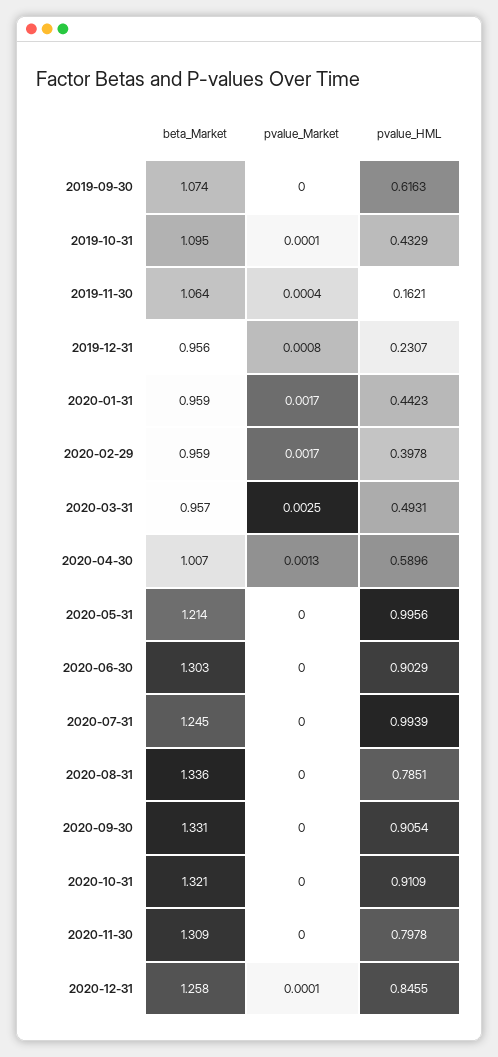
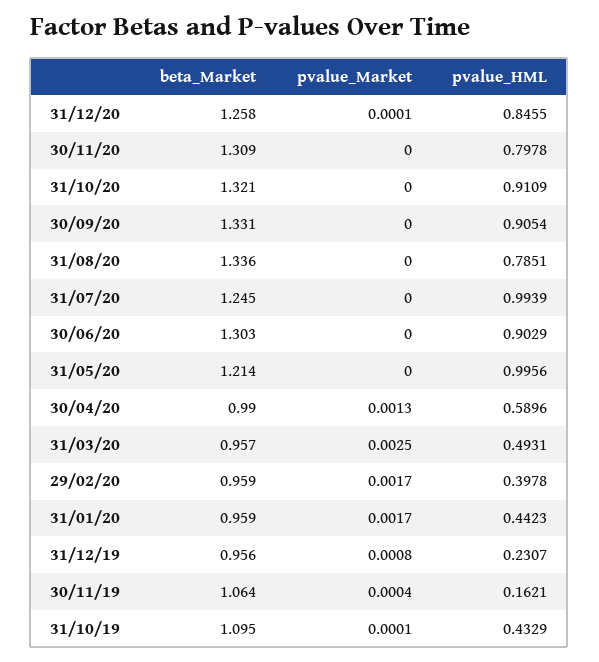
beta_Market, 2019-09-30: 1.074 -> none
pvalue_Market, 2019-09-30: 0 -> none
pvalue_HML, 2019-09-30: 0.6163 -> none
beta_Market, 2020-04-30: 1.007 -> 0.99

